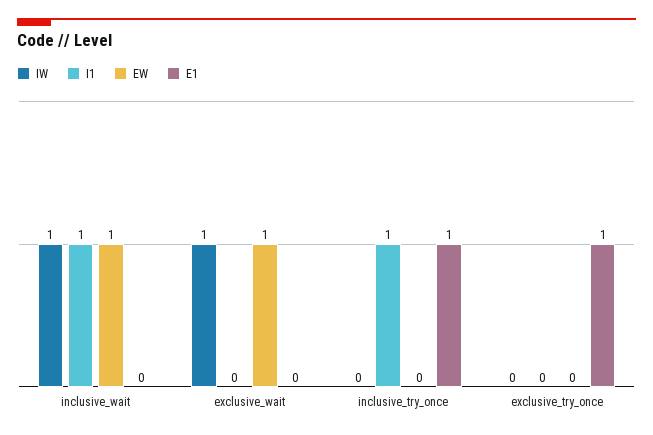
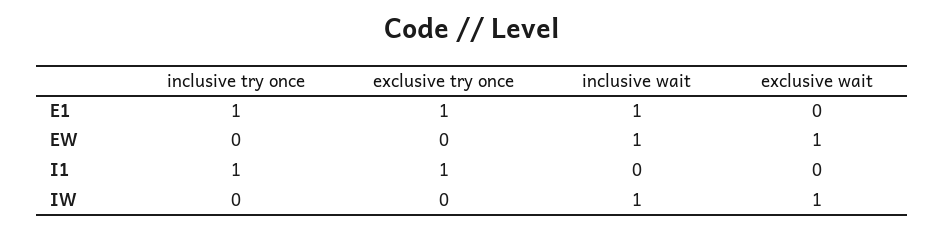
I1, inclusive_wait: 1 -> 0
E1, inclusive_wait: 0 -> 1
I1, exclusive_try_once: 0 -> 1

